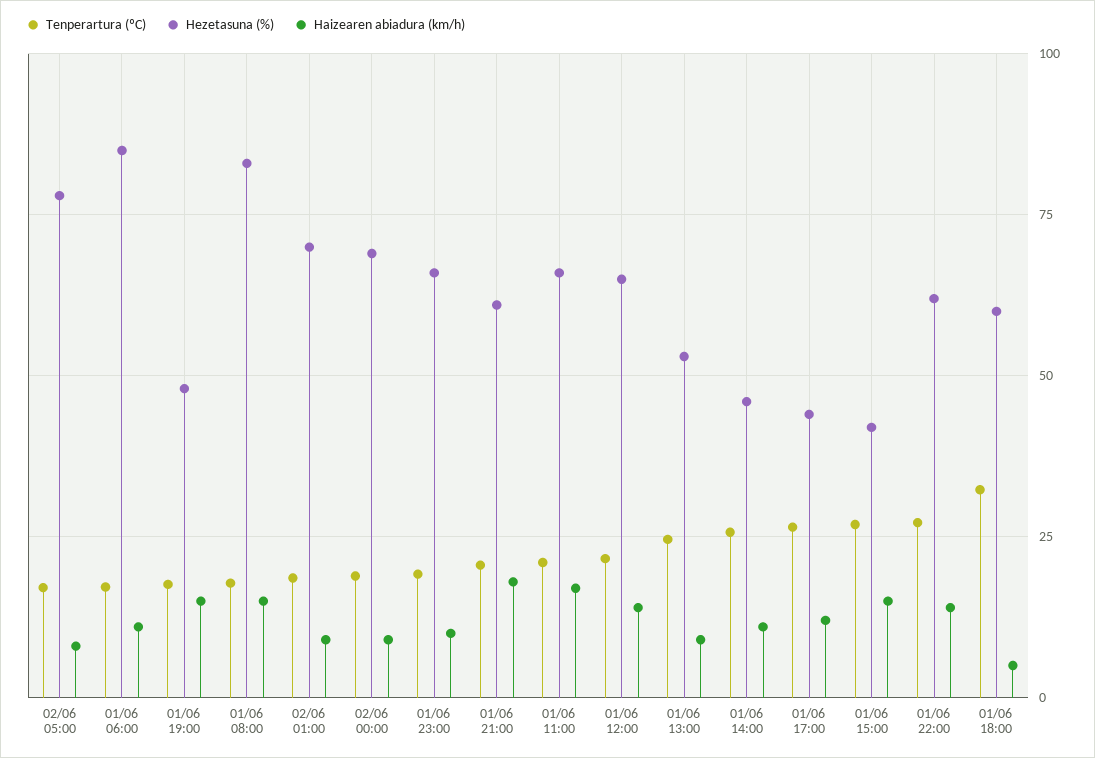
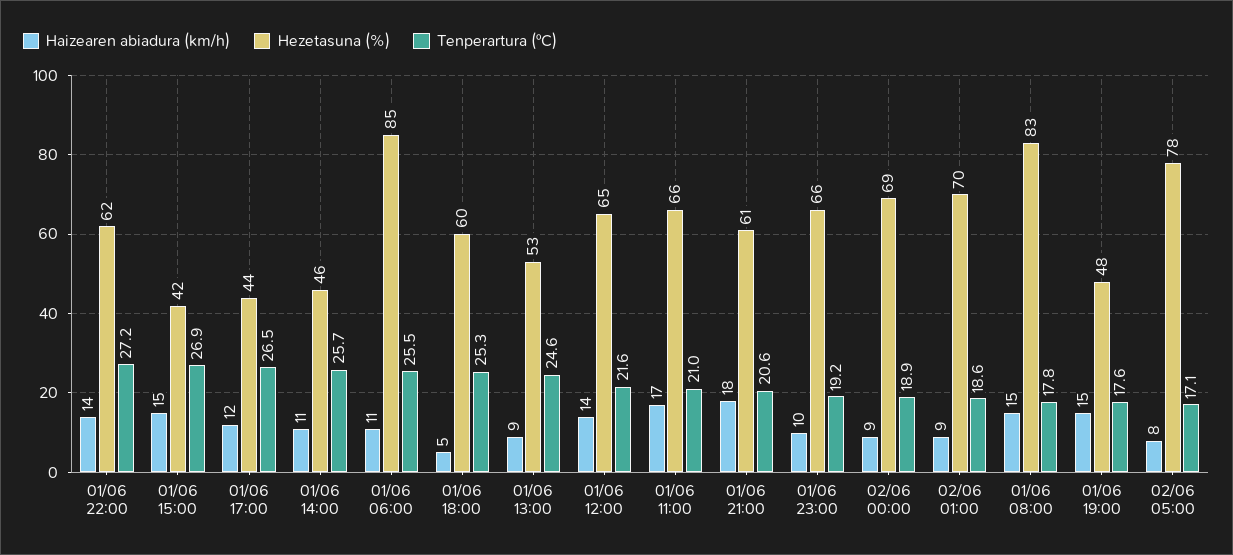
Tenperartura (ºC), 01/06 06:00: 17.5 -> 25.5
Tenperartura (ºC), 01/06 18:00: 32.5 -> 25.3

